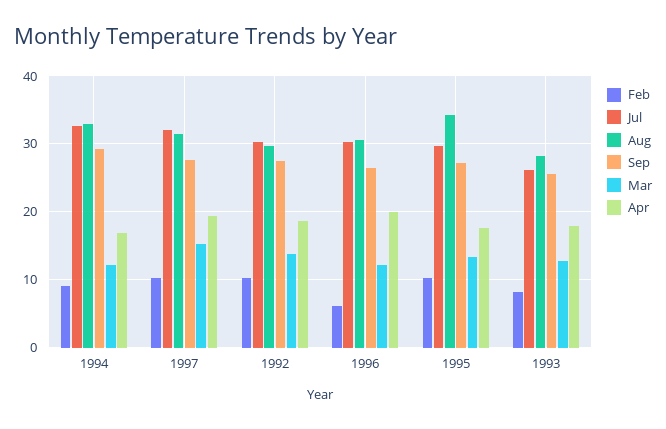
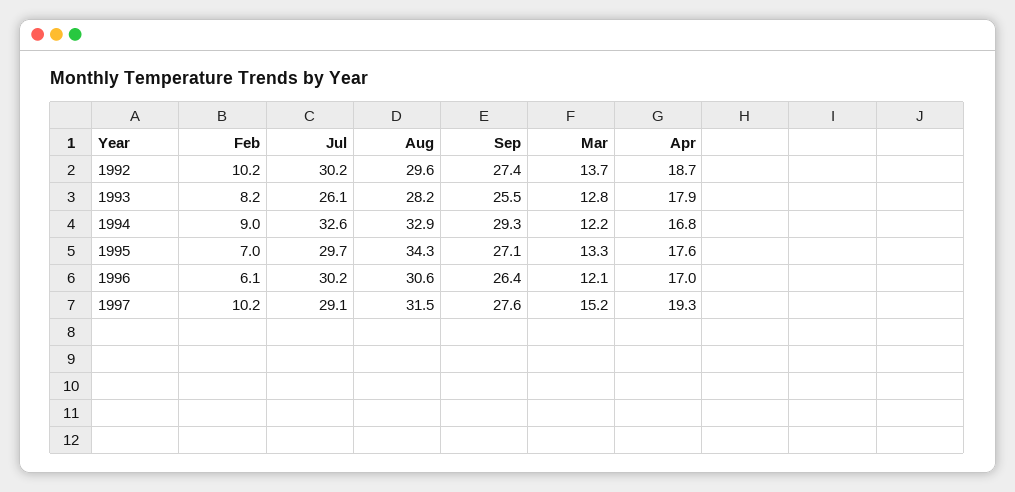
Jul, 1997: 32 -> 29.1
Apr, 1996: 20 -> 17
Feb, 1995: 10 -> 7

